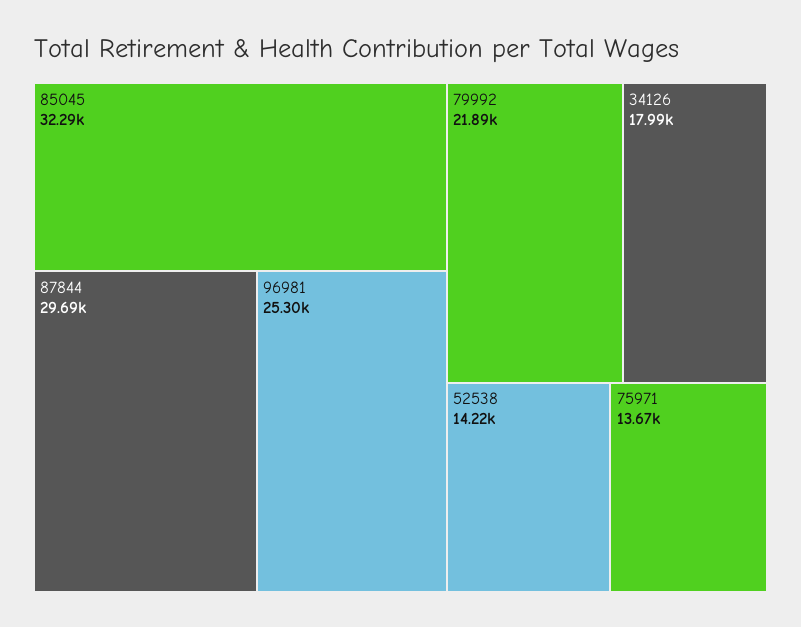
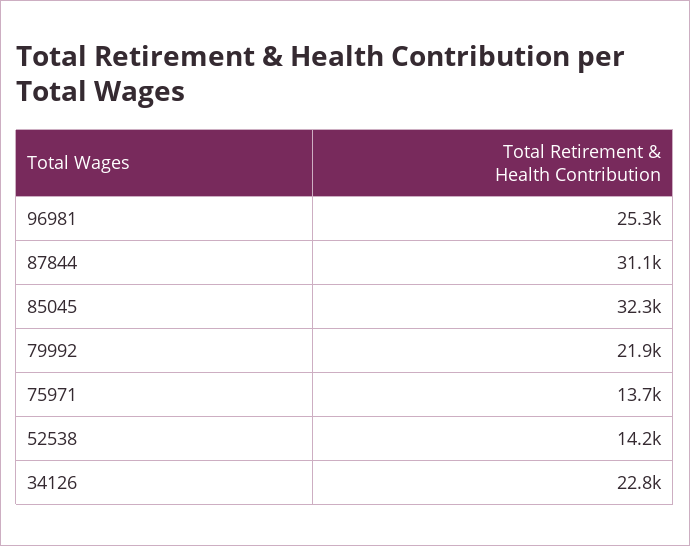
87844: 29690 -> 31100
34126: 17990 -> 22800

